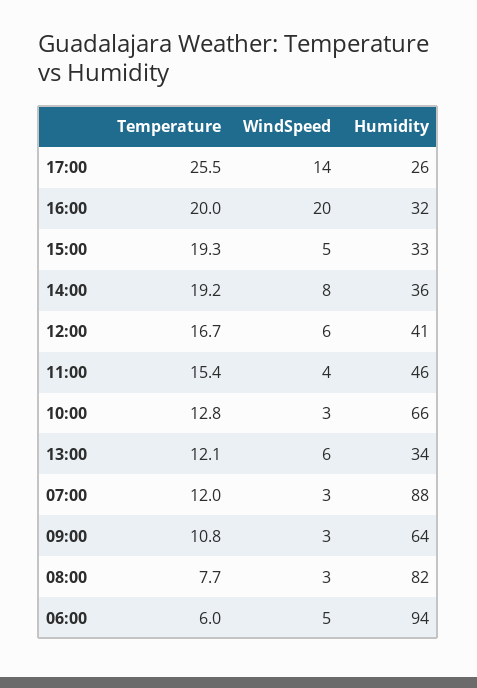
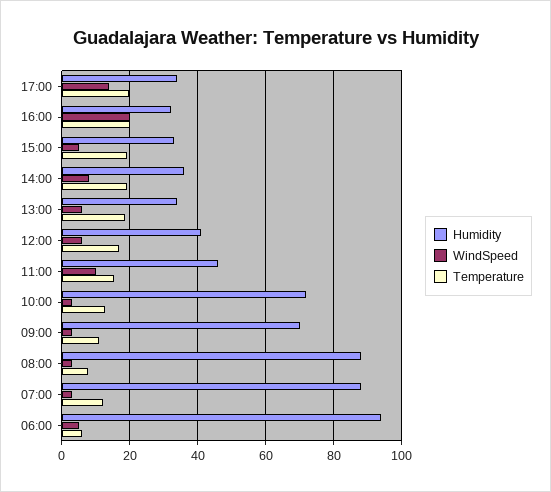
Temperature, 17:00: 25.5 -> 20
Humidity, 17:00: 26 -> 34
WindSpeed, 11:00: 4 -> 10
Humidity, 10:00: 66 -> 72
Temperature, 13:00: 12.1 -> 18
Humidity, 09:00: 64 -> 70
Humidity, 08:00: 82 -> 88

